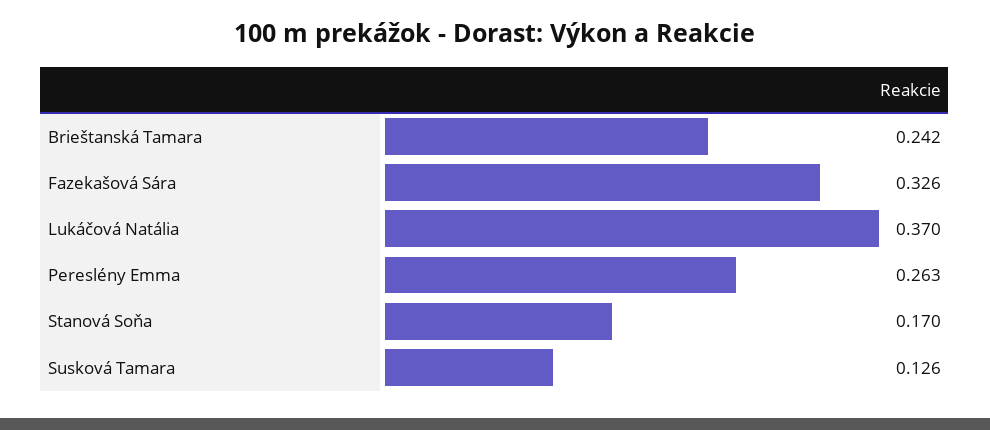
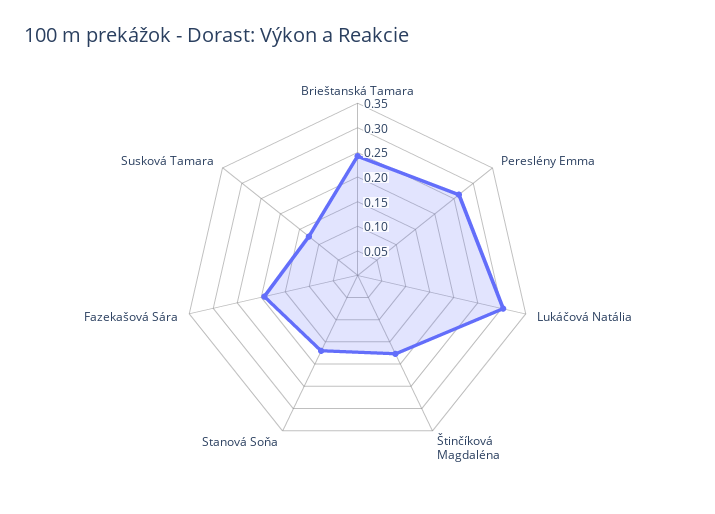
Fazekašová Sára: 0.326 -> 0.2
Lukáčová Natália: 0.37 -> 0.3
Štinčíková Magdaléna: none -> 0.175

